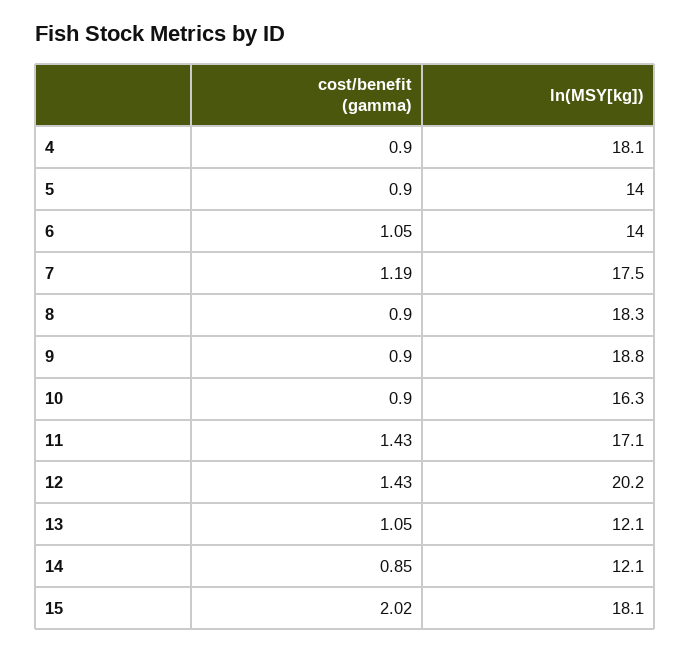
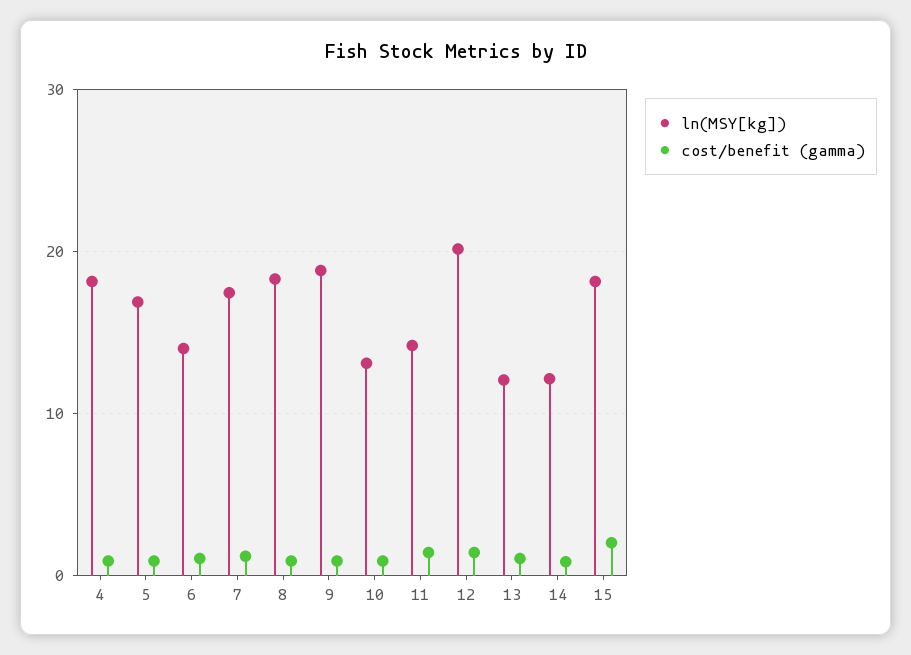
ln(MSY[kg]), 5: 14 -> 17
ln(MSY[kg]), 10: 16.3 -> 13
ln(MSY[kg]), 11: 17.1 -> 14

